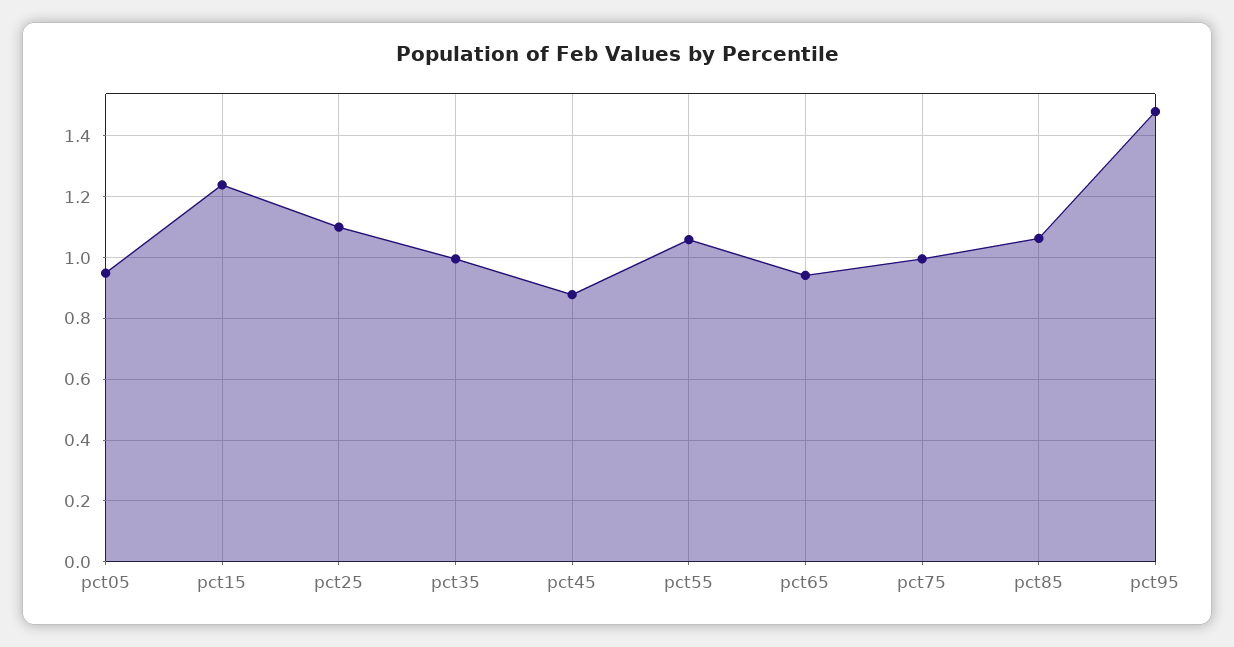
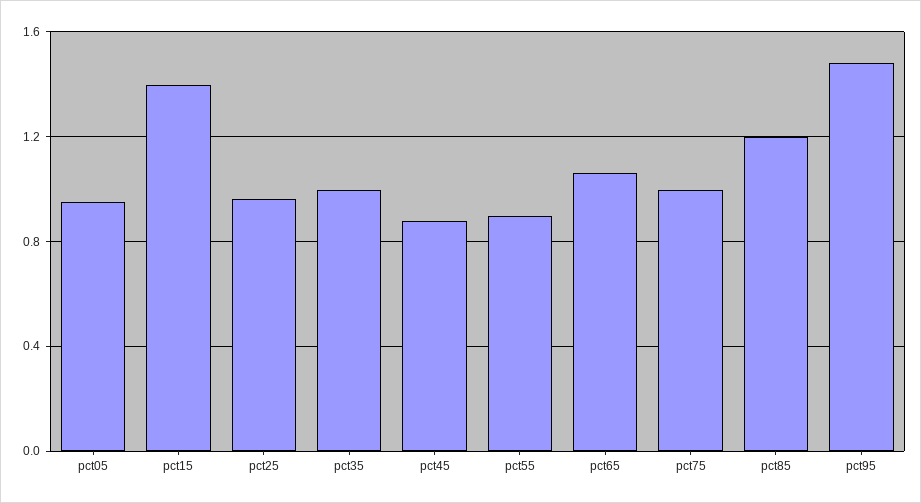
pct15: 1.24 -> 1.4
pct25: 1.1 -> 0.95
pct55: 1.06 -> 0.9
pct65: 0.94 -> 1.05
pct85: 1.06 -> 1.2

